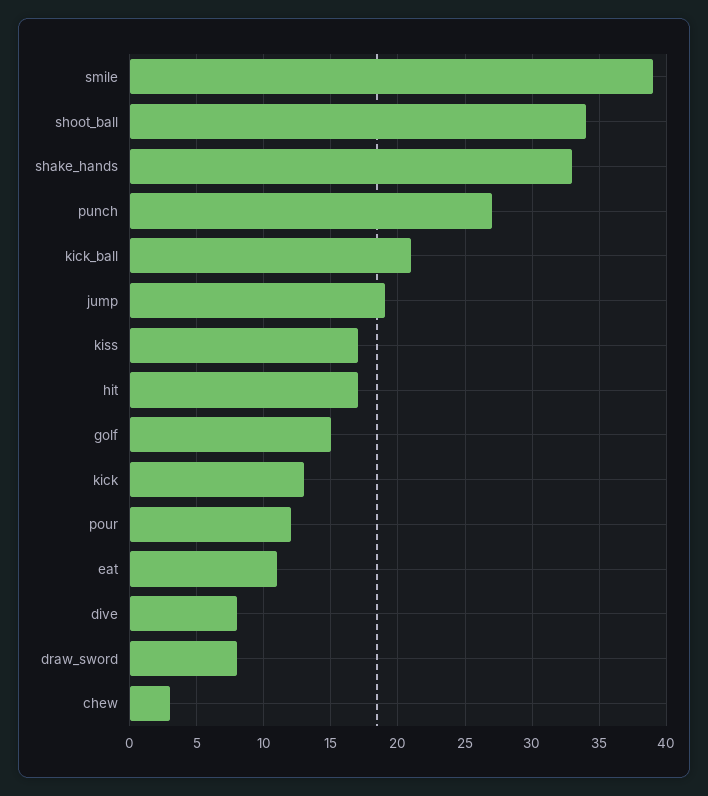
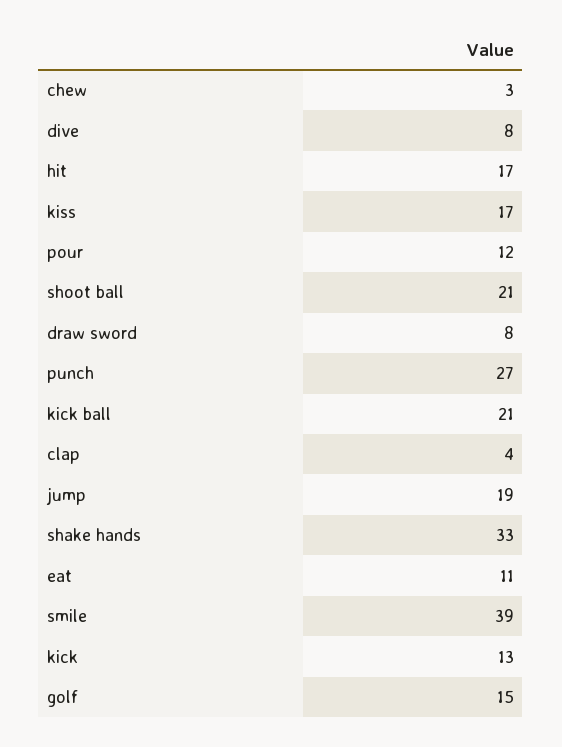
shoot_ball: 34 -> 21
clap: none -> 4

